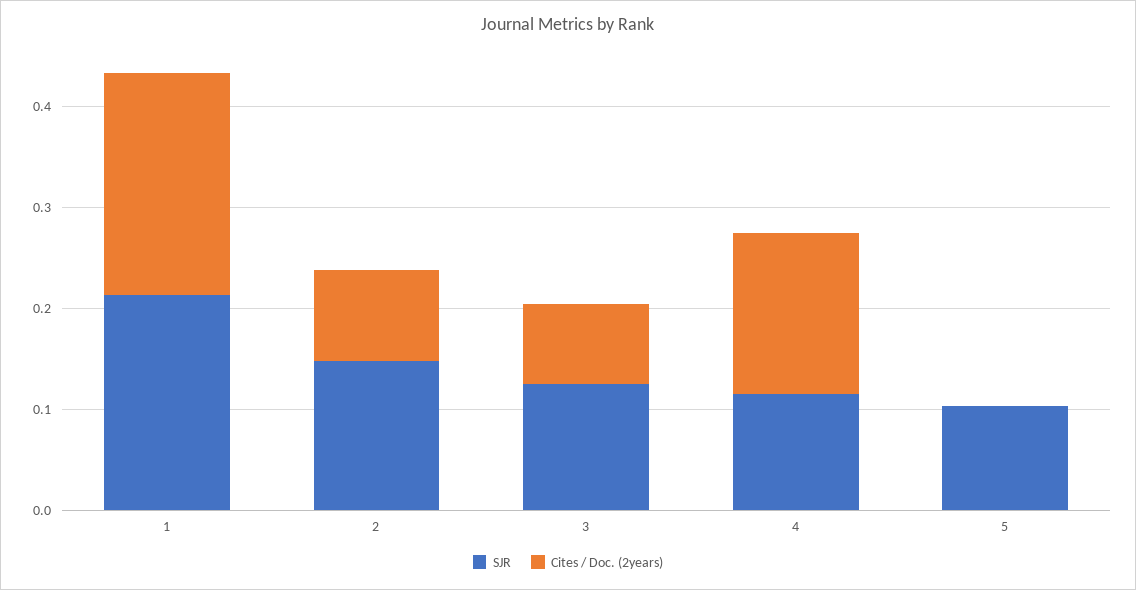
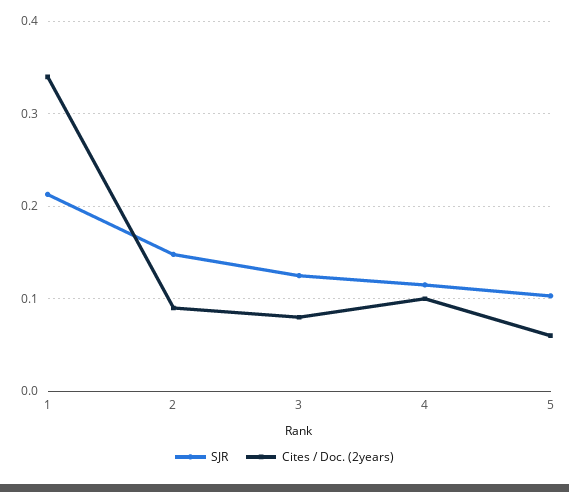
Cites / Doc. (2years), 1: 0.22 -> 0.34
Cites / Doc. (2years), 4: 0.16 -> 0.1
Cites / Doc. (2years), 5: 0 -> 0.06

